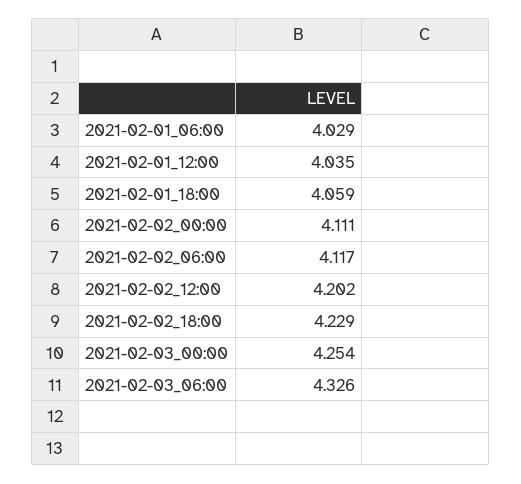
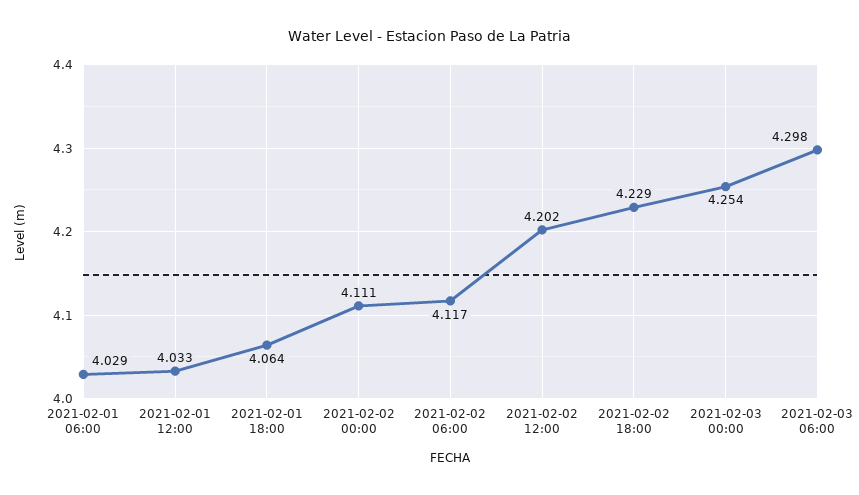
2021-02-01_12:00: 4.035 -> 4.033
2021-02-01_18:00: 4.059 -> 4.064
2021-02-03_06:00: 4.326 -> 4.298

